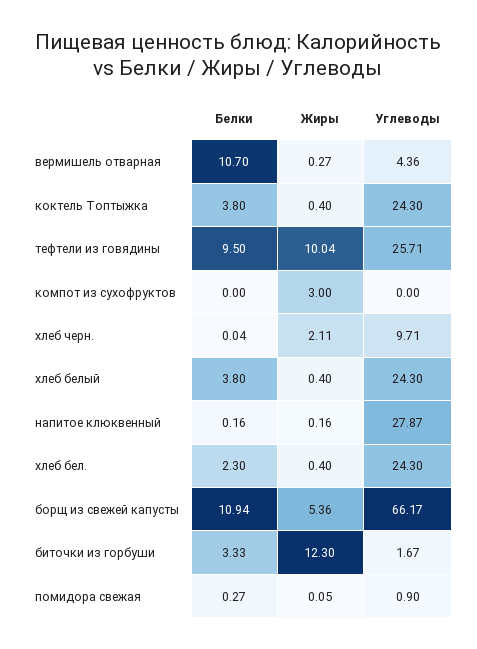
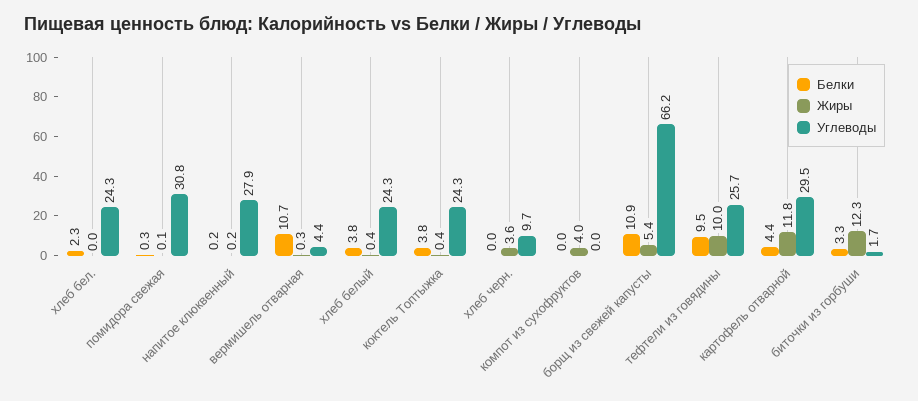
Жиры, компот из сухофруктов: 3 -> 4
Жиры, хлеб черн.: 2.11 -> 3.6
Жиры, хлеб бел.: 0.4 -> 0
Углеводы, помидора свежая: 0.9 -> 30.8
Белки, картофель отварной: none -> 4.4
Жиры, картофель отварной: none -> 11.8
Углеводы, картофель отварной: none -> 29.5

